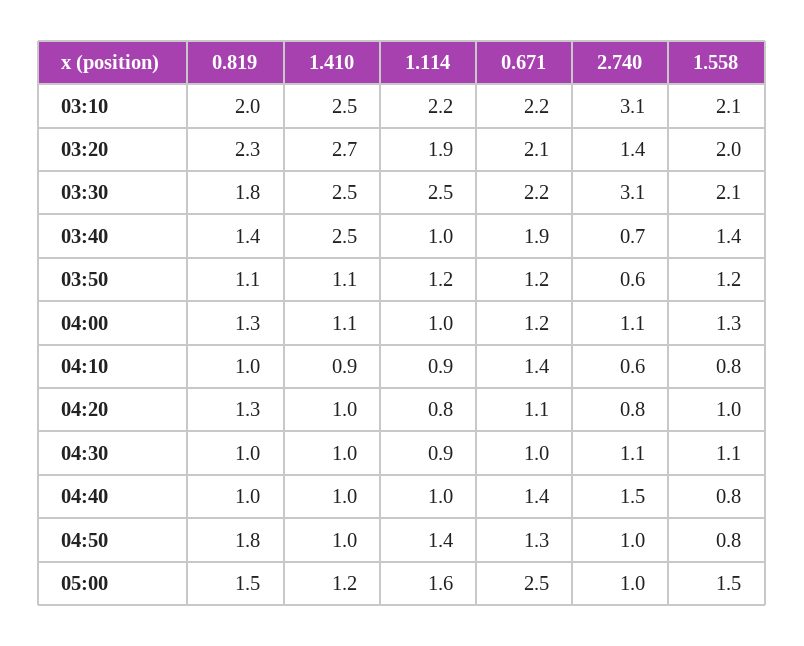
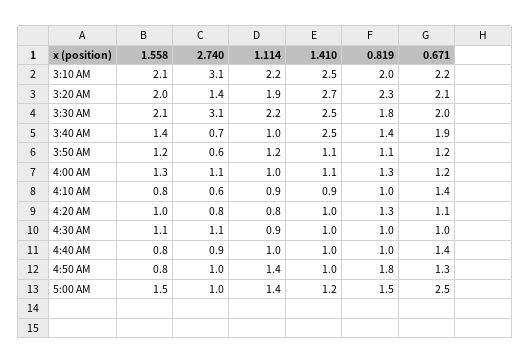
1.114, 03:30: 2.5 -> 2.2
0.671, 03:30: 2.2 -> 2
2.740, 04:40: 1.5 -> 0.9
1.114, 05:00: 1.6 -> 1.4

